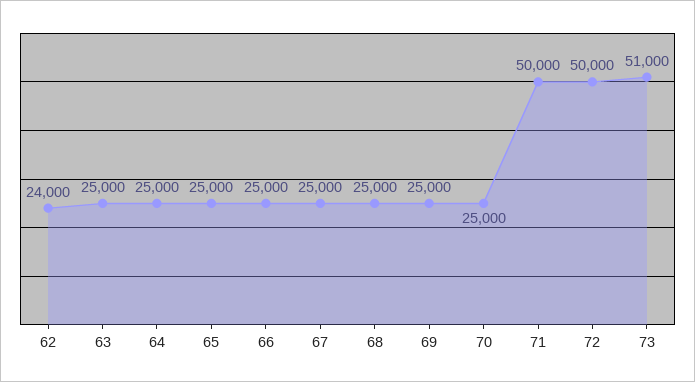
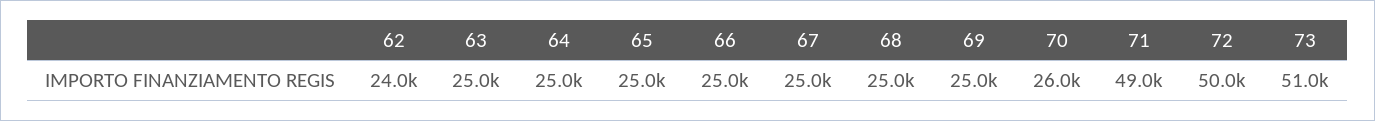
70: 25000 -> 26000
71: 50000 -> 49000

